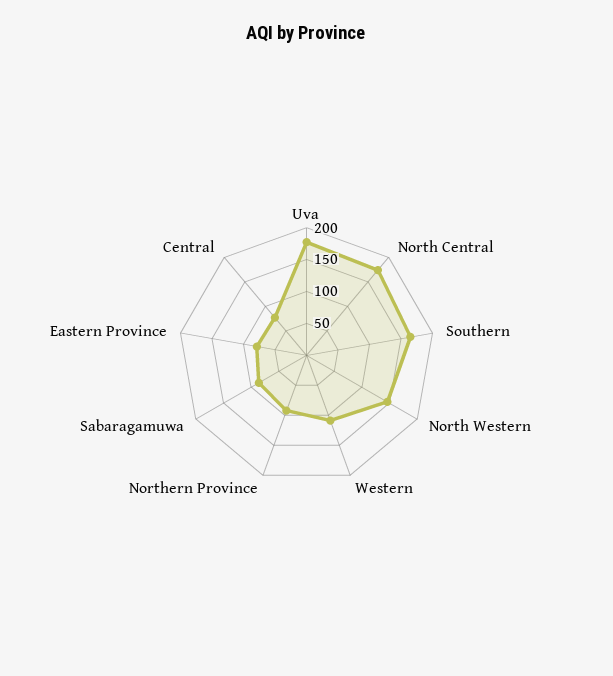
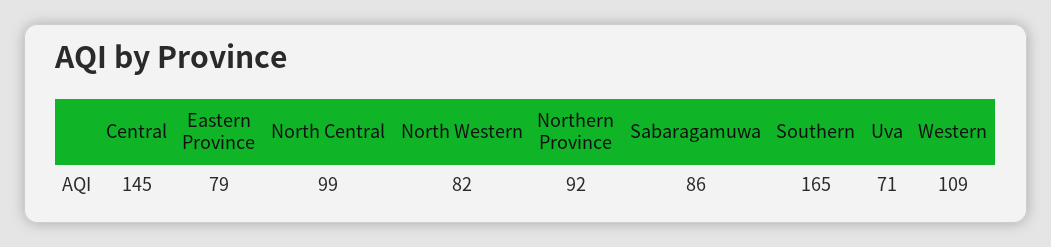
Uva: 175 -> 71
North Central: 175 -> 99
North Western: 150 -> 82
Central: 75 -> 145

